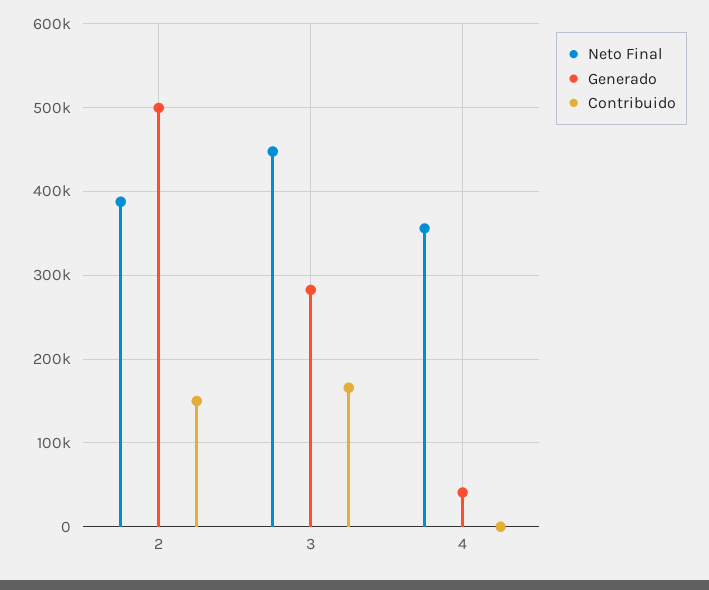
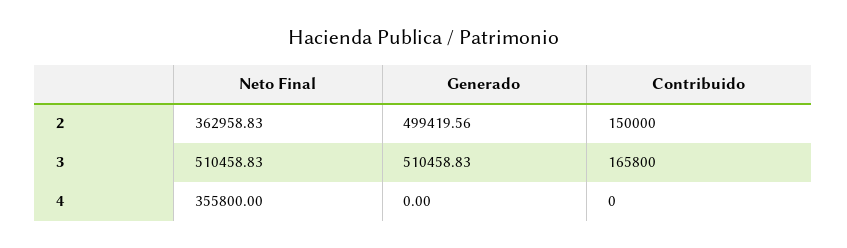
Neto Final, 2: 390000 -> 362958.83
Neto Final, 3: 450000 -> 510458.83
Generado, 3: 280000 -> 510458.83
Generado, 4: 40000 -> 0

